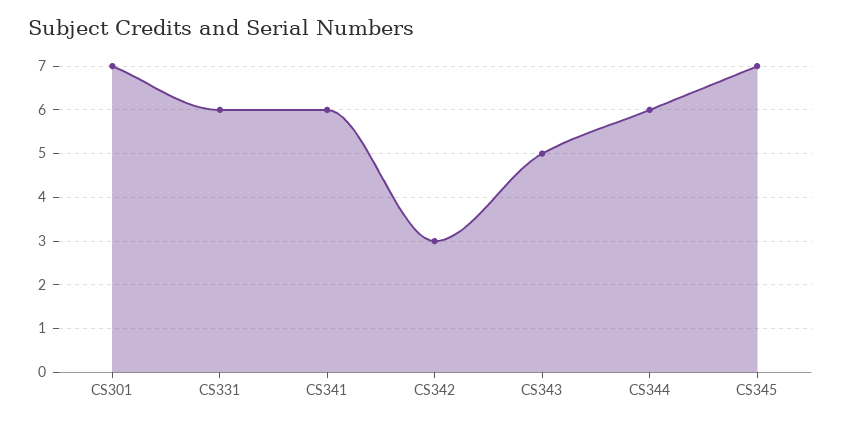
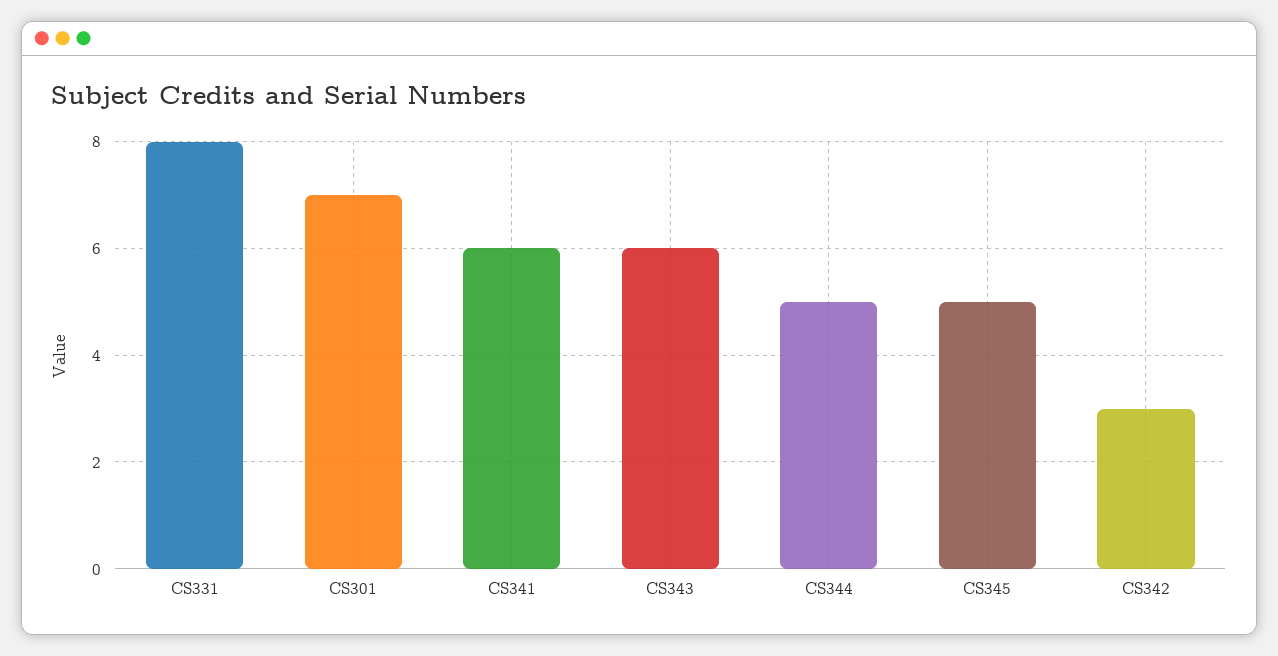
CS331: 6 -> 8
CS343: 5 -> 6
CS344: 6 -> 5
CS345: 7 -> 5

